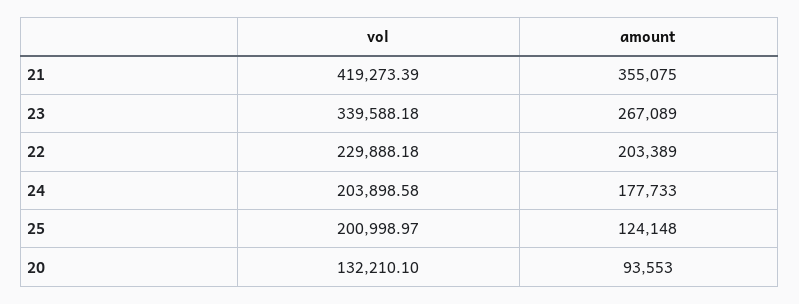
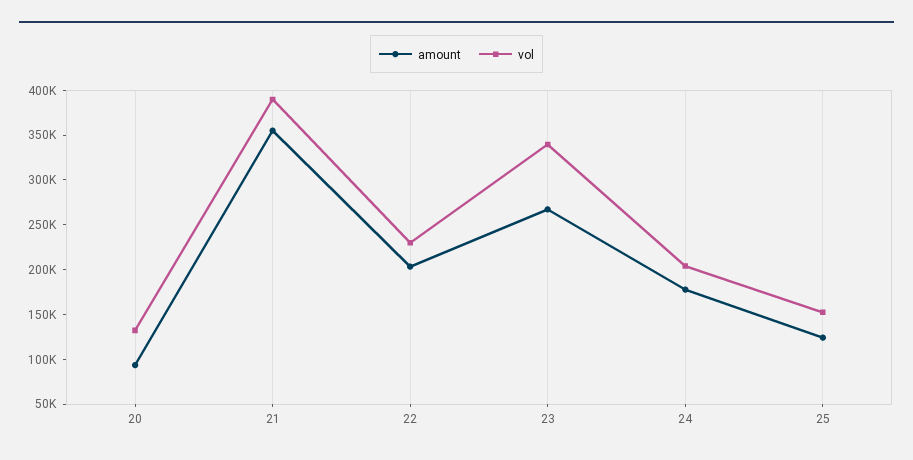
vol, 21: 419273.39 -> 390000
vol, 25: 200998.97 -> 150000

